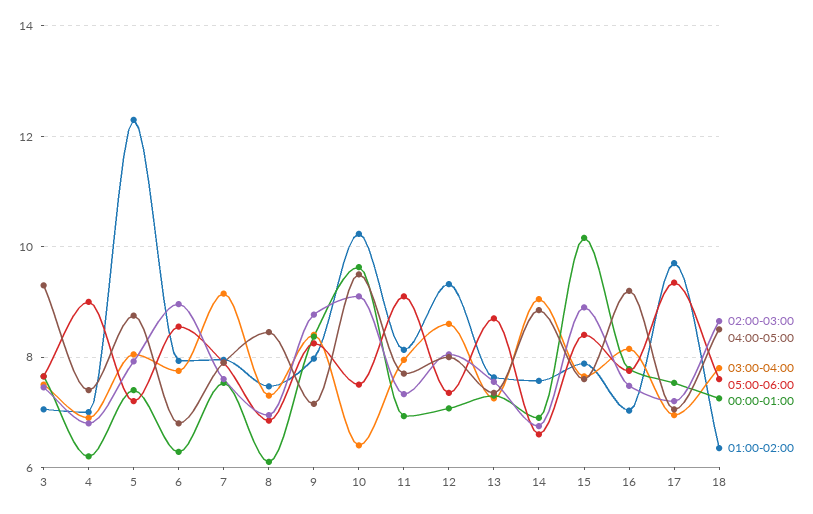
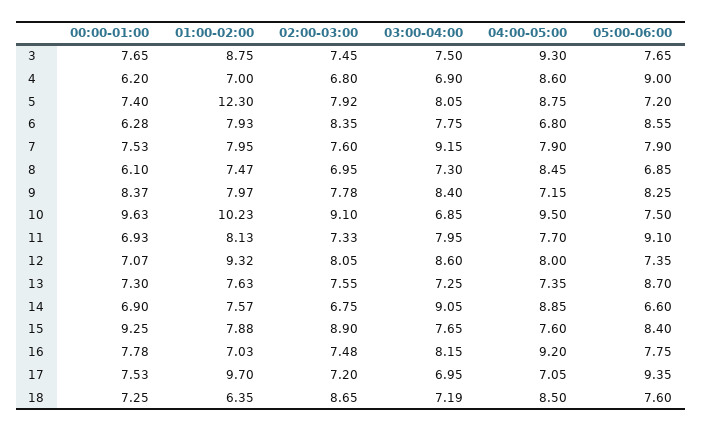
01:00-02:00, 3: 7 -> 8.75
04:00-05:00, 4: 7.4 -> 8.6
02:00-03:00, 6: 9 -> 8.35
02:00-03:00, 9: 8.8 -> 7.78
03:00-04:00, 10: 6.4 -> 6.85
00:00-01:00, 15: 10.2 -> 9.25
03:00-04:00, 18: 7.8 -> 7.19

